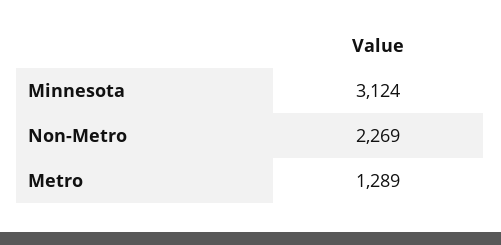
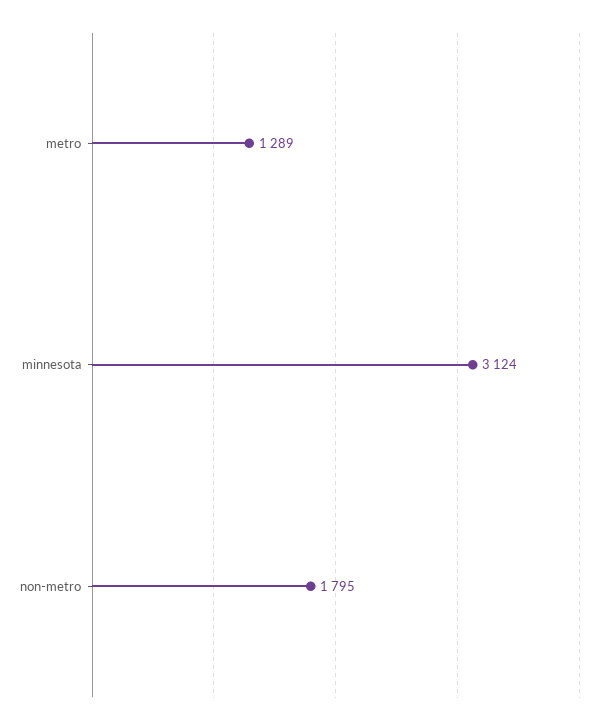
Non-Metro: 2269 -> 1795

